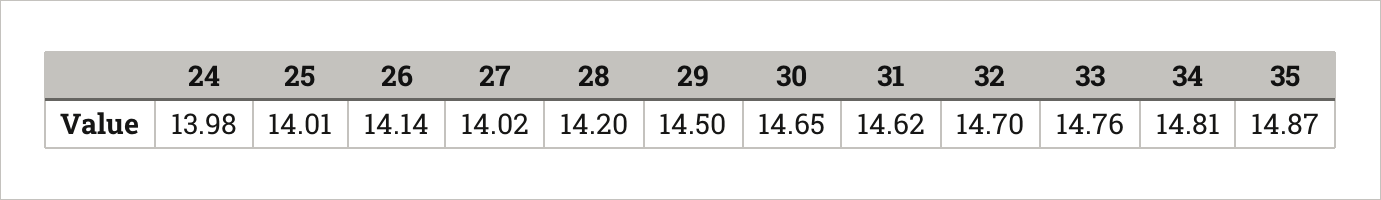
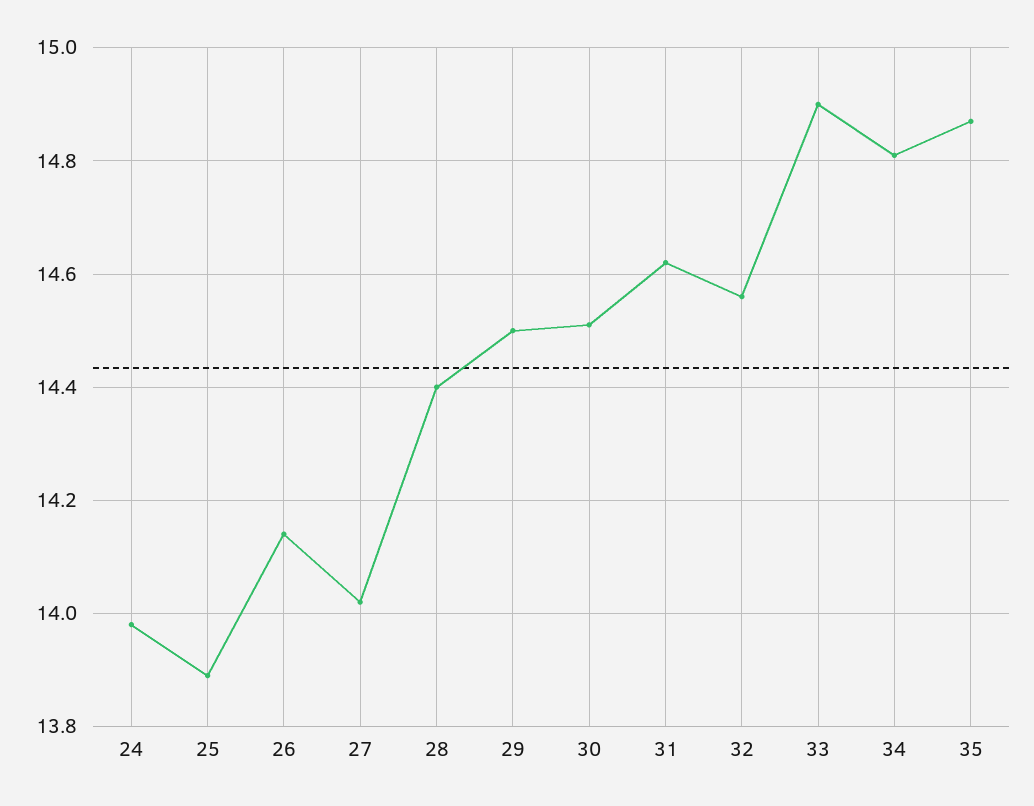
25: 14.01 -> 13.9
28: 14.2 -> 14.4
30: 14.65 -> 14.5
32: 14.7 -> 14.55
33: 14.76 -> 14.9

